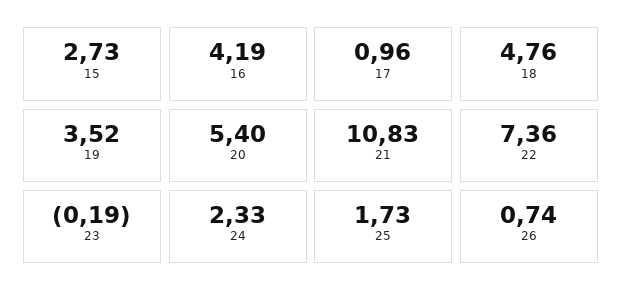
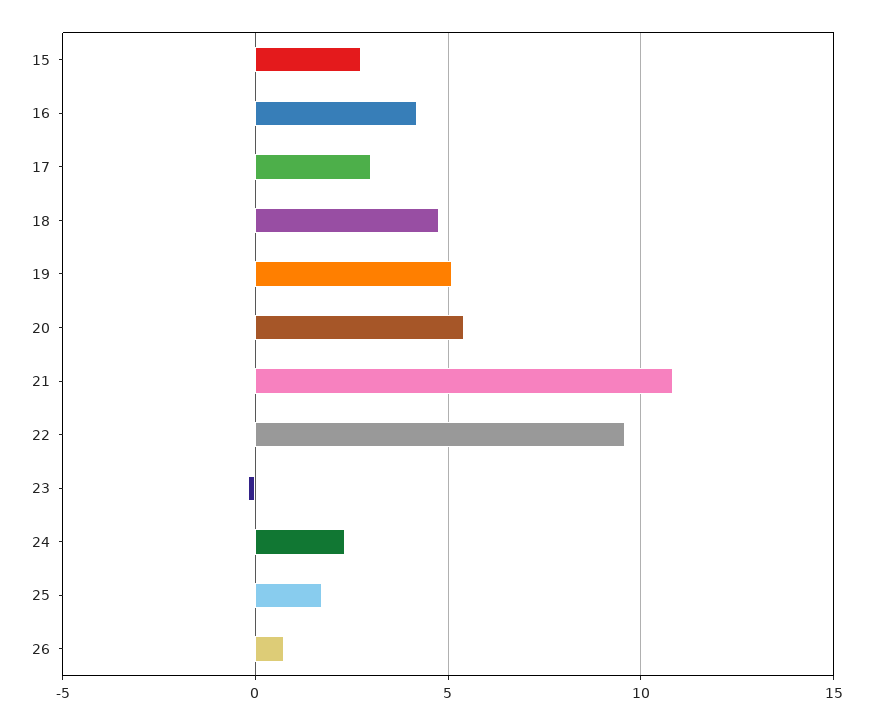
17: 0.96 -> 3
19: 3.52 -> 5
22: 7.36 -> 9.5

